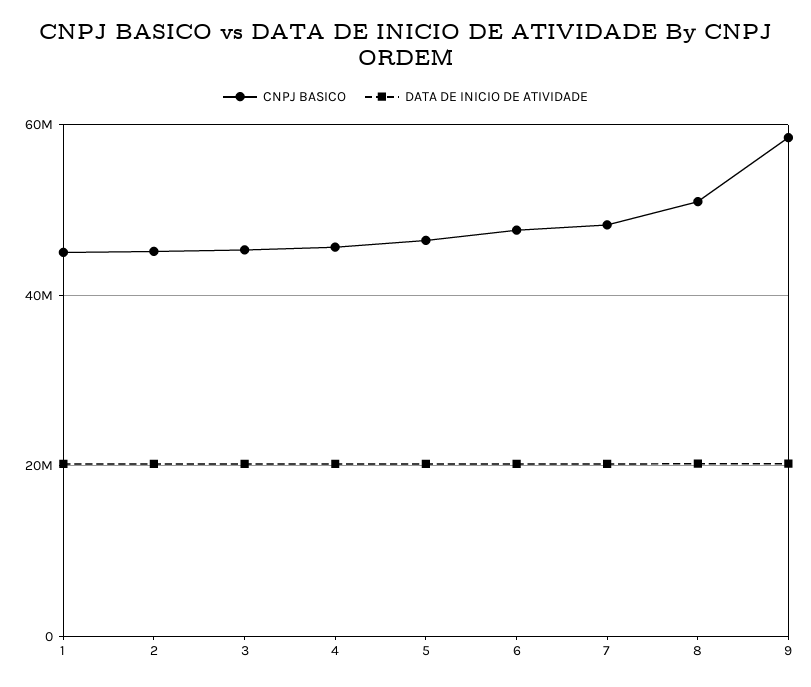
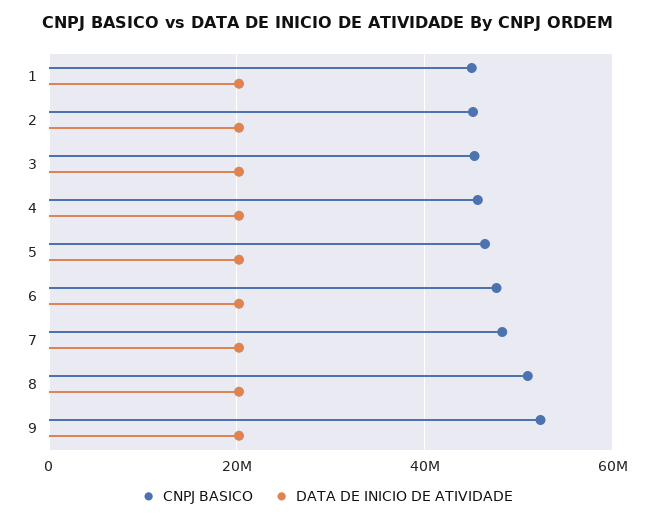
CNPJ BASICO, 9: 58000000 -> 52000000

